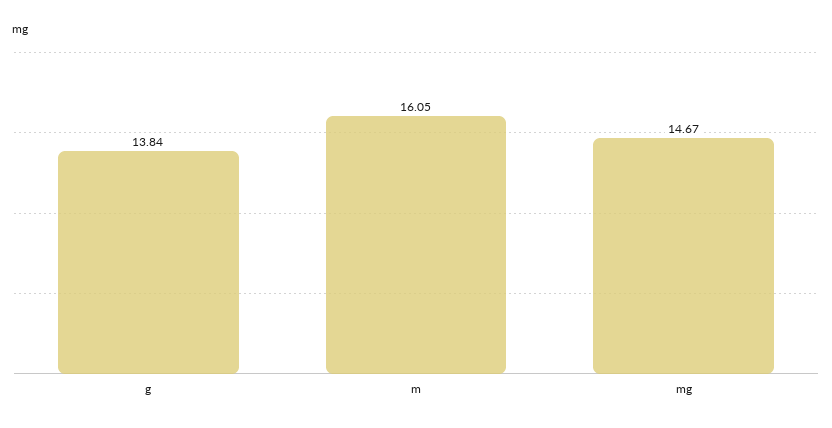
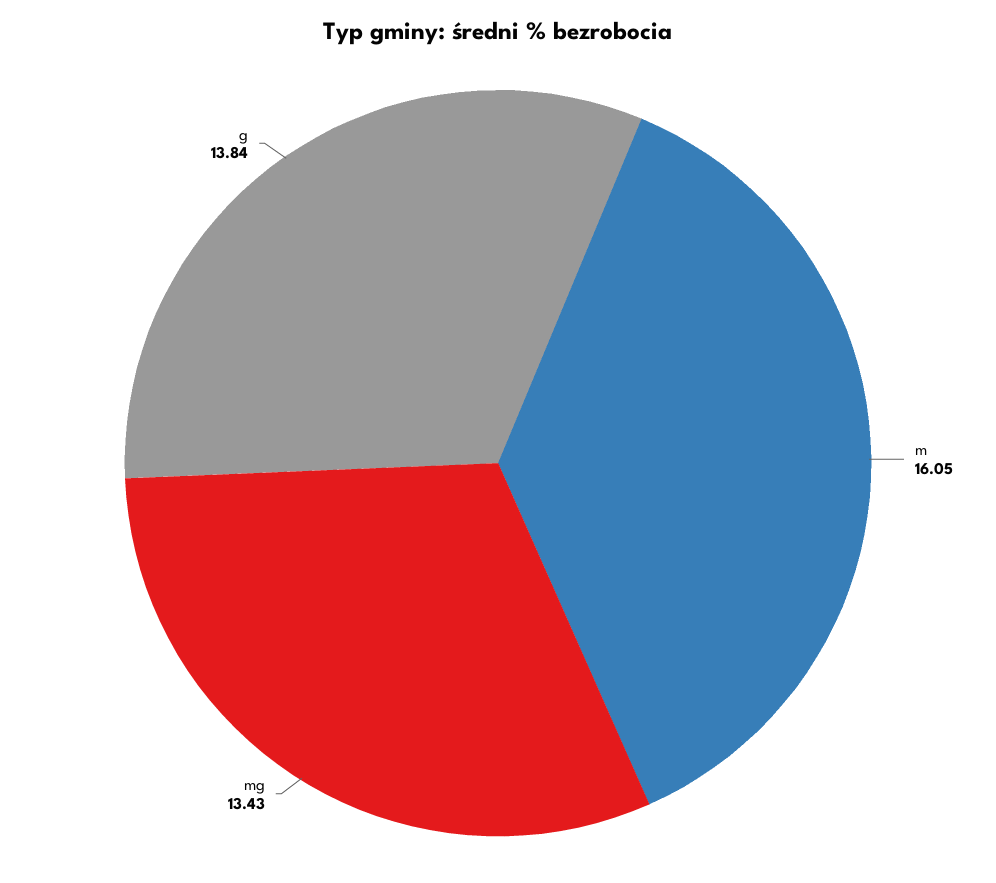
mg: 14.67 -> 13.43

